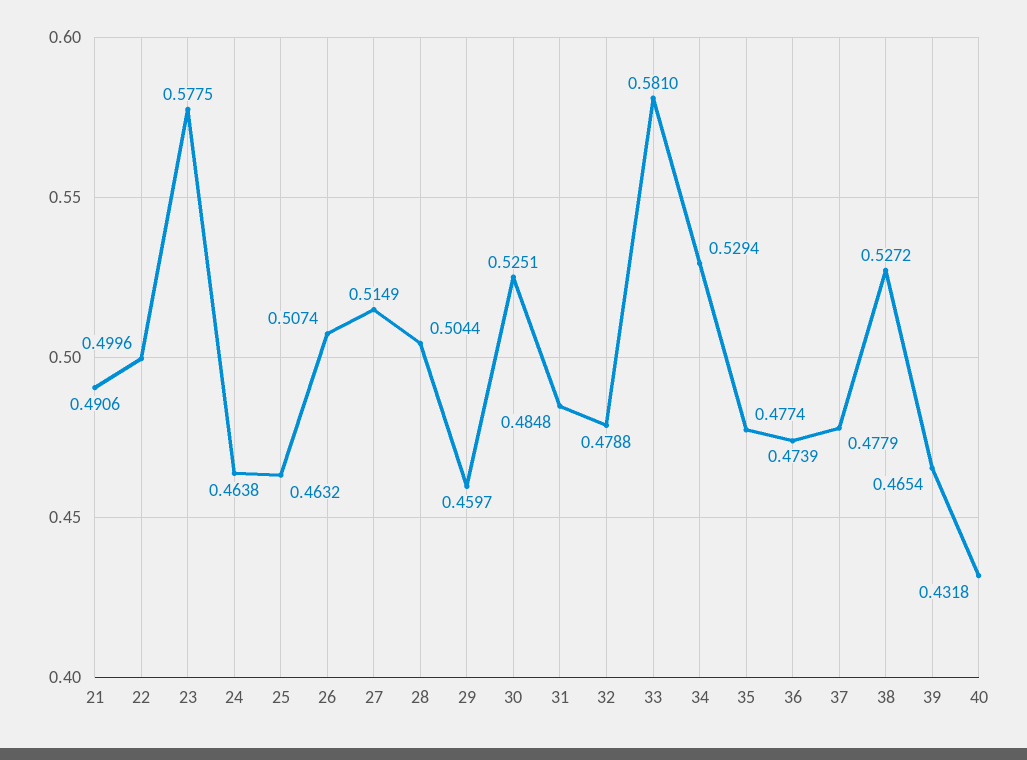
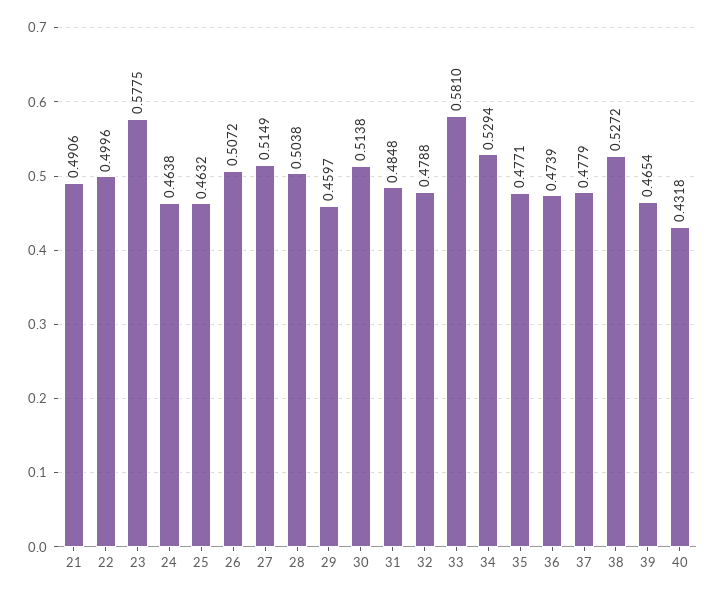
26: 0.5074 -> 0.5072
28: 0.5044 -> 0.5038
30: 0.5251 -> 0.5138
35: 0.4774 -> 0.4771

